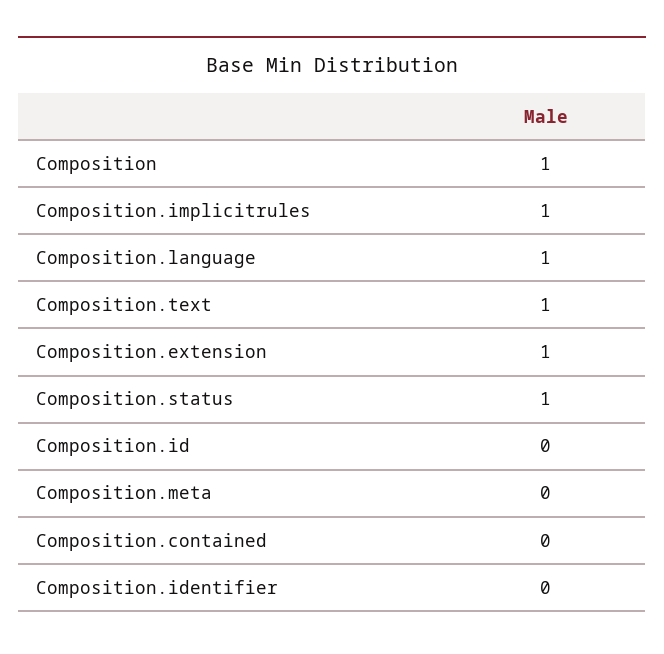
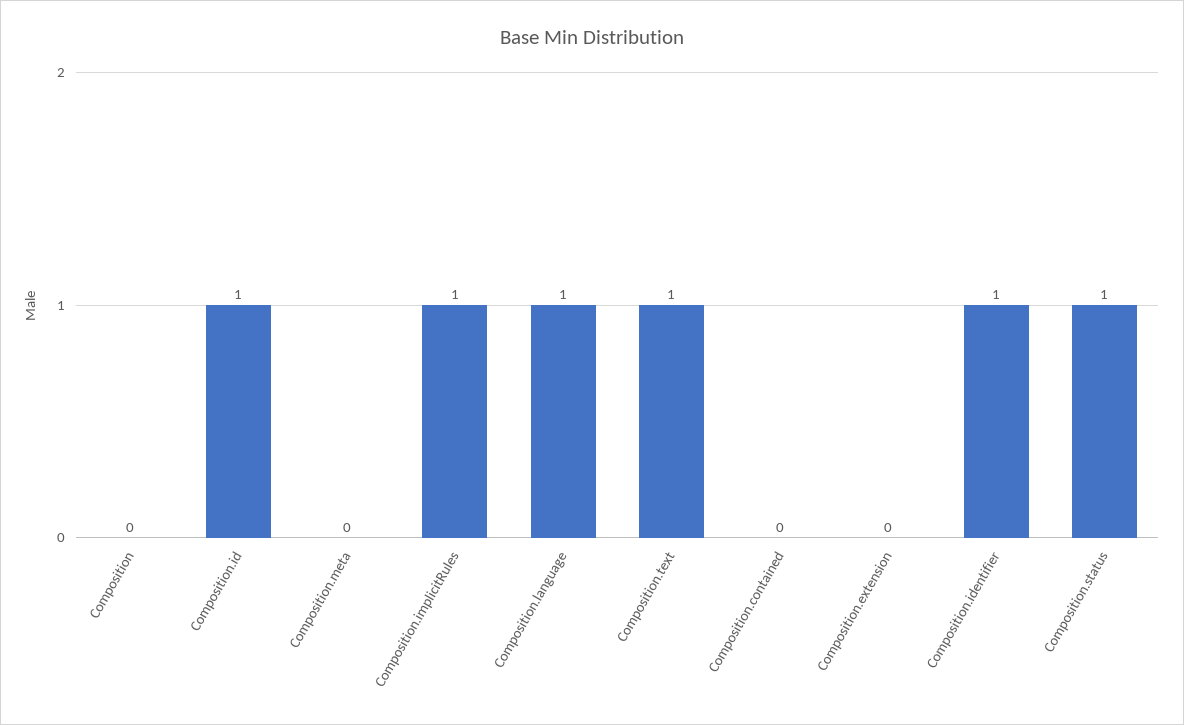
Composition: 1 -> 0
Composition.extension: 1 -> 0
Composition.id: 0 -> 1
Composition.identifier: 0 -> 1

